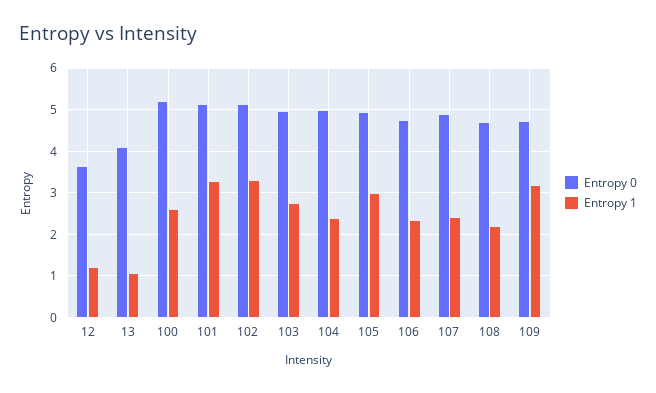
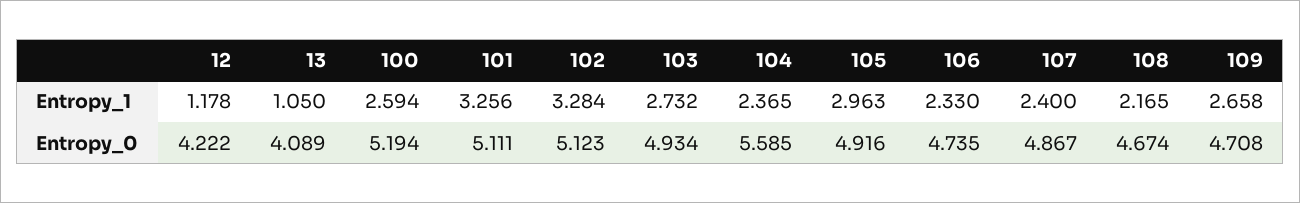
Entropy 0, 12: 3.6 -> 4.222
Entropy 0, 104: 5 -> 5.585
Entropy 1, 109: 3.2 -> 2.658

